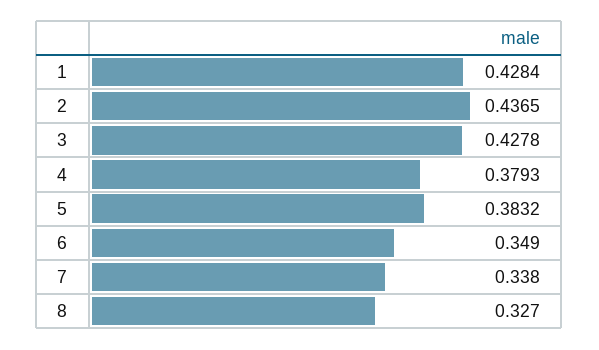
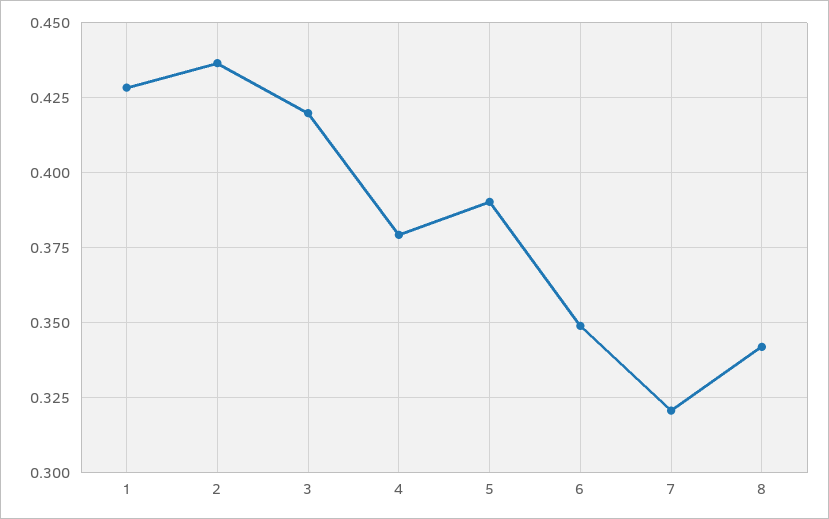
3: 0.4278 -> 0.42
5: 0.3832 -> 0.39
7: 0.338 -> 0.32
8: 0.327 -> 0.3425

